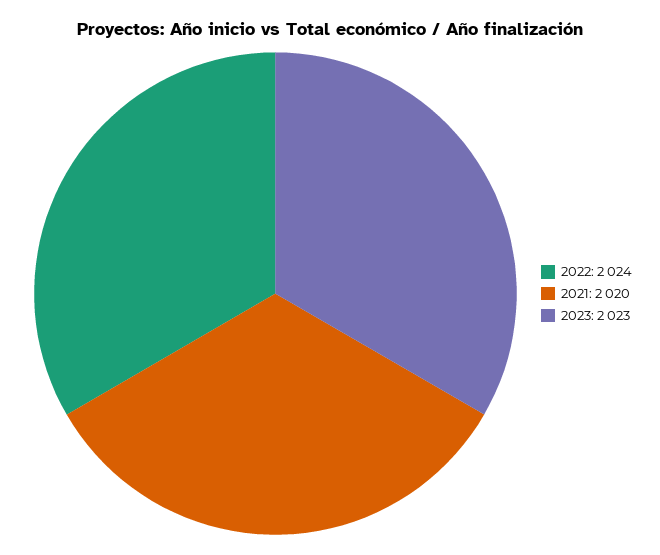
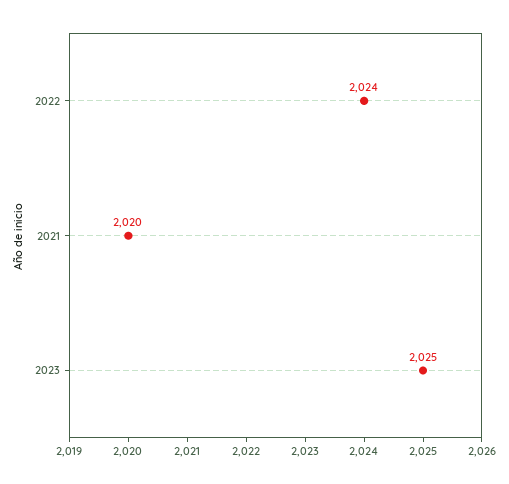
2023: 2023 -> 2025

